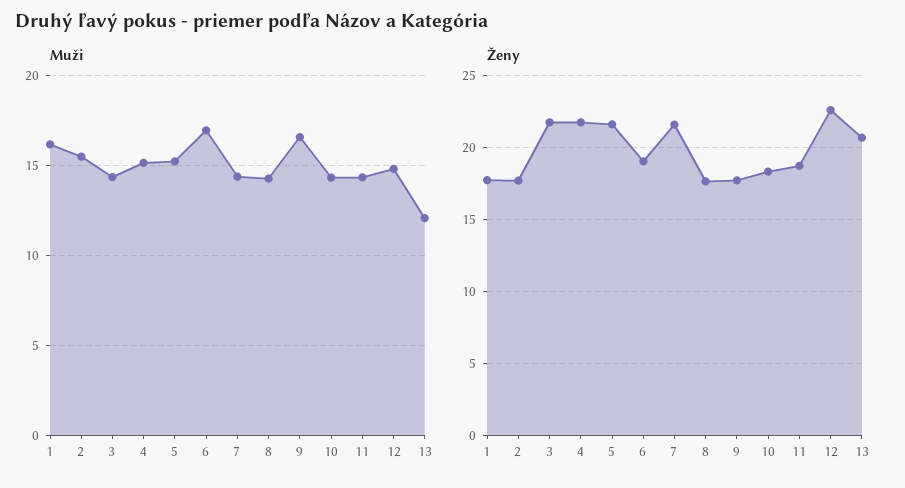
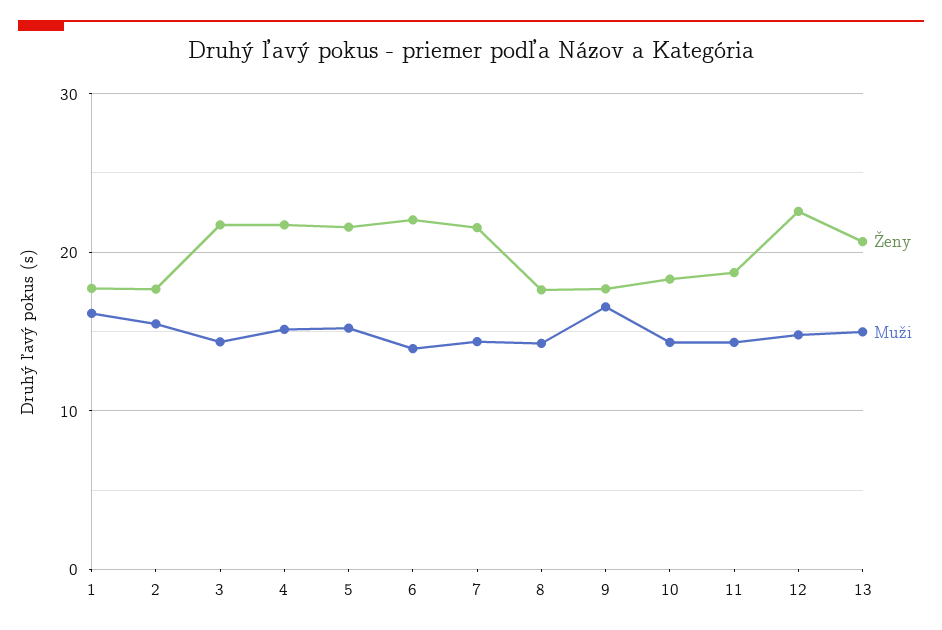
Muži, 6: 17 -> 14
Muži, 13: 12 -> 15
Ženy, 6: 19 -> 22

